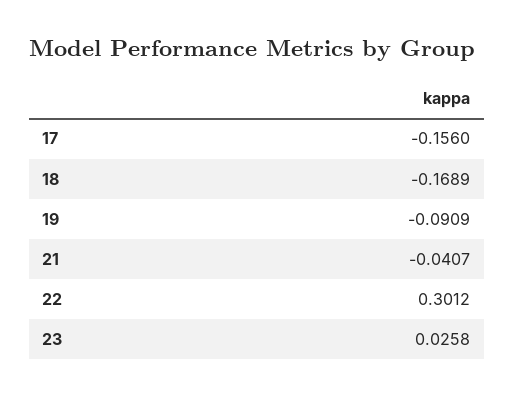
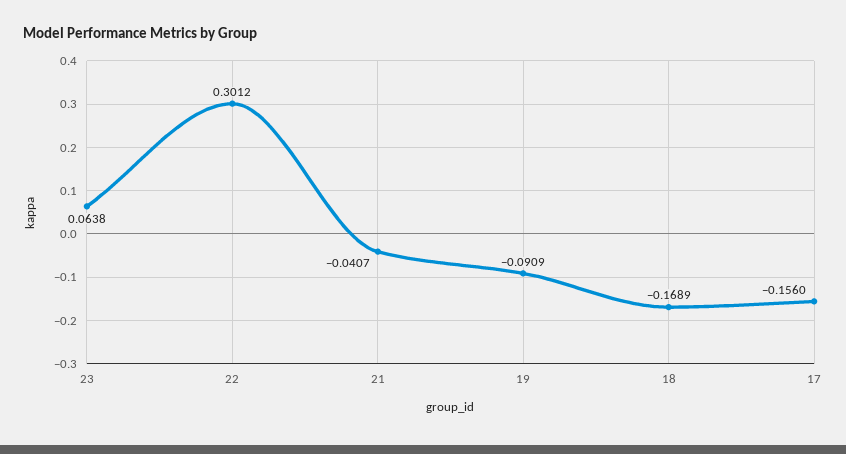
23: 0.0258 -> 0.0638

